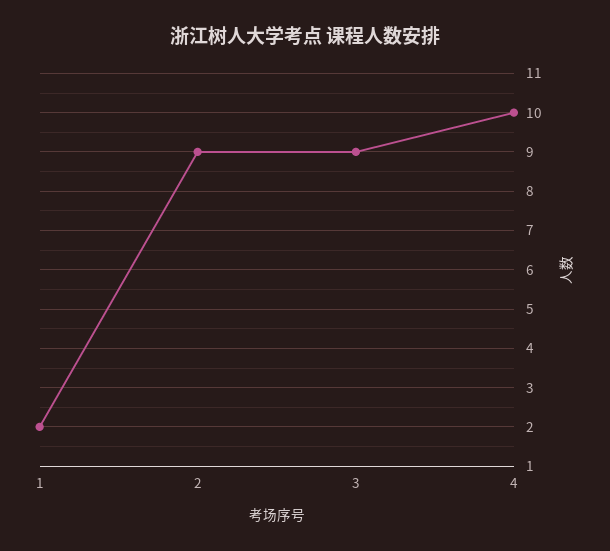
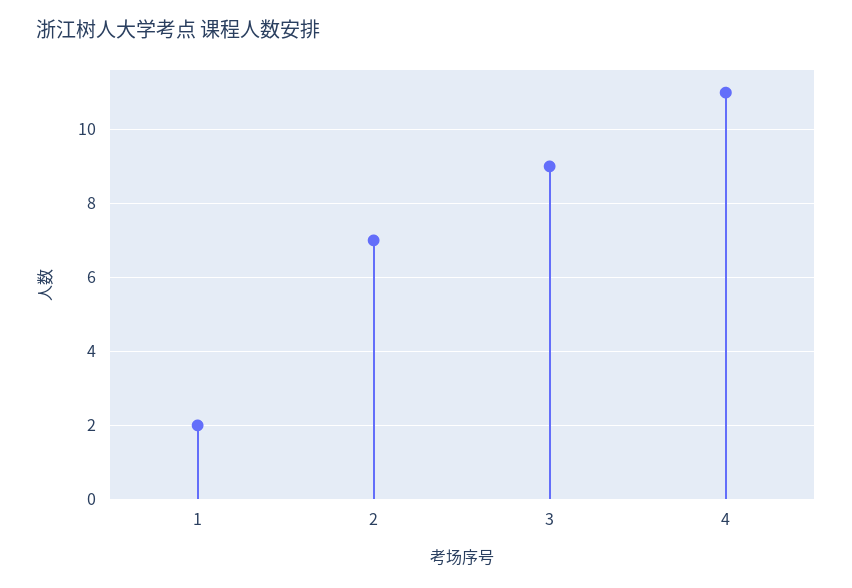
2: 9 -> 7
4: 10 -> 11

